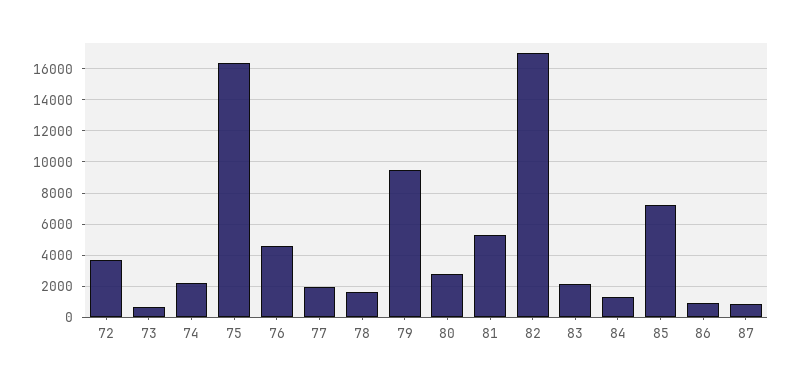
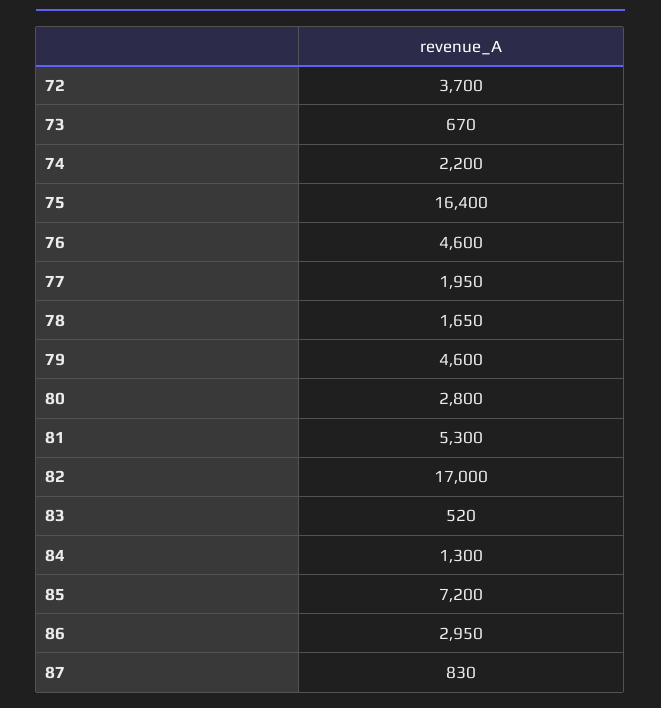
79: 9500 -> 4600
83: 2000 -> 520
86: 1000 -> 2950

